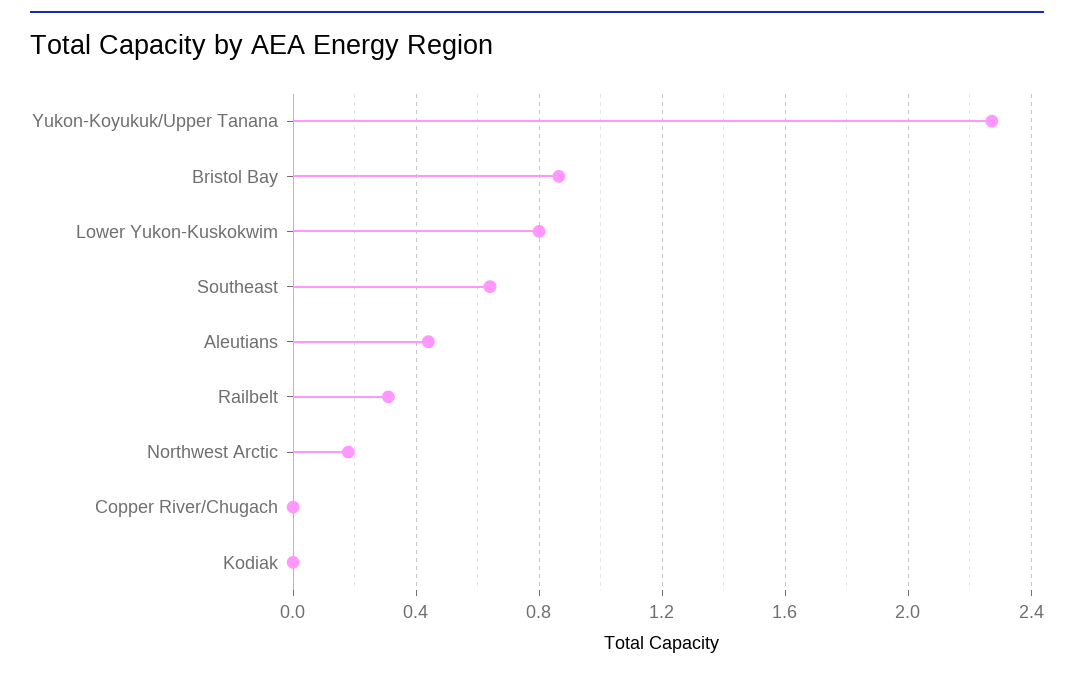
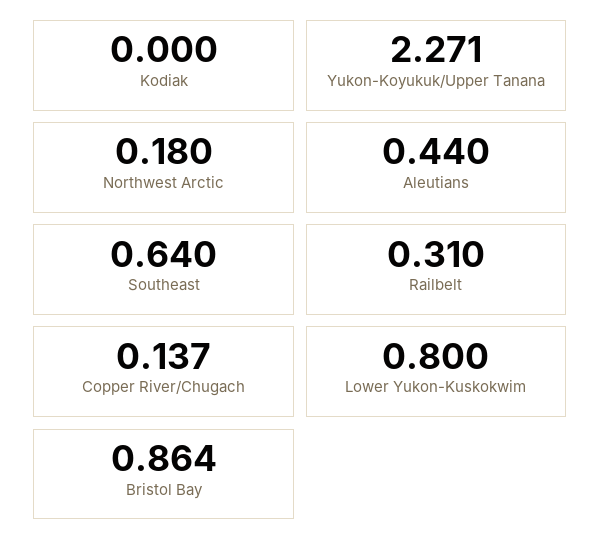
Copper River/Chugach: 0 -> 0.137

